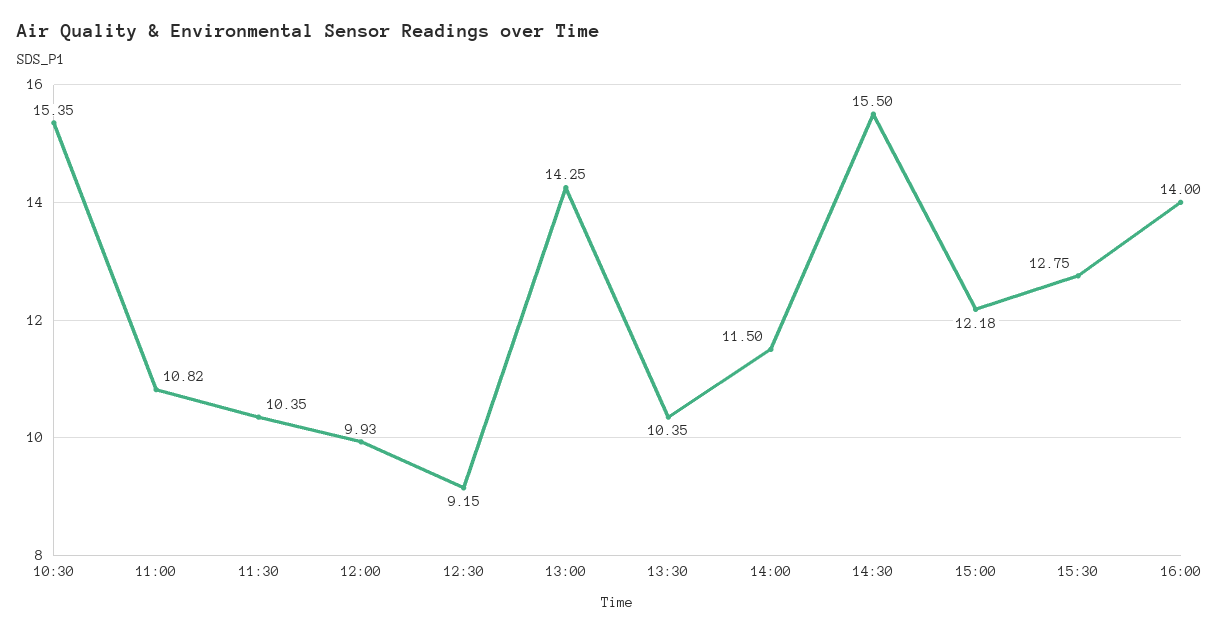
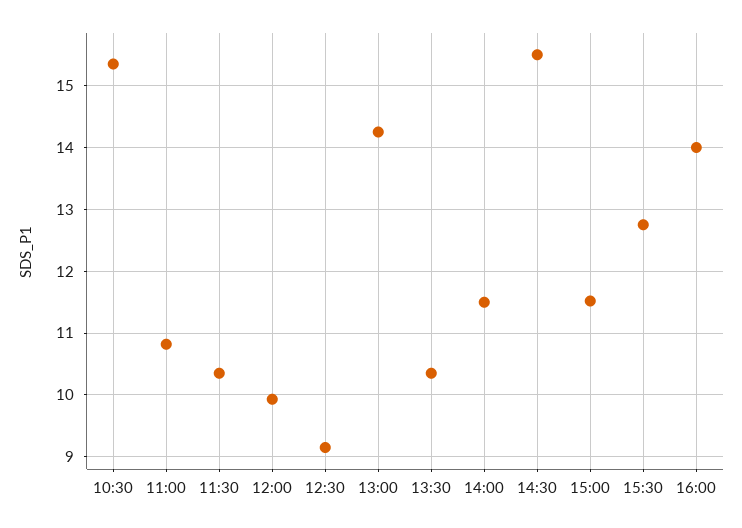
15:00: 12.18 -> 11.5

